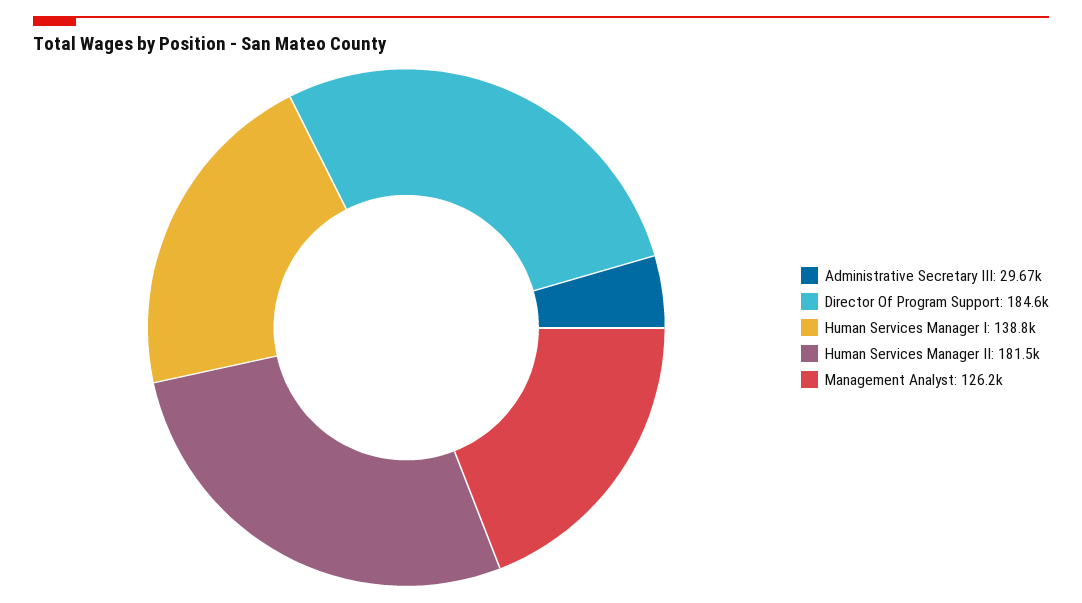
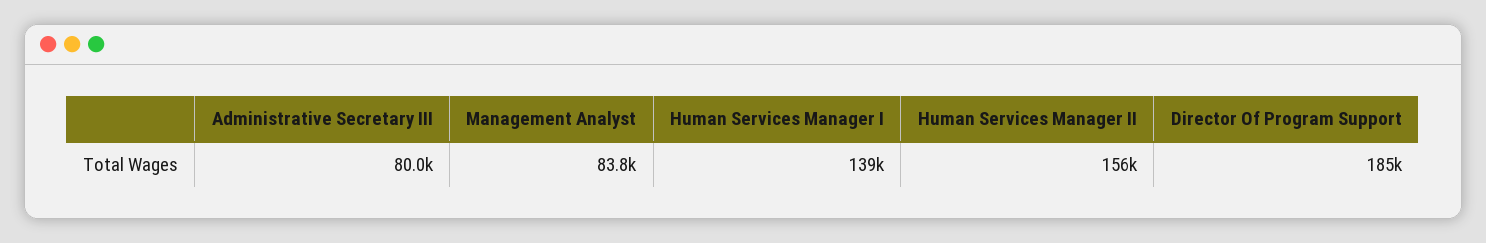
Administrative Secretary III: 29670 -> 80000
Human Services Manager II: 181500 -> 156000
Management Analyst: 126200 -> 83800

